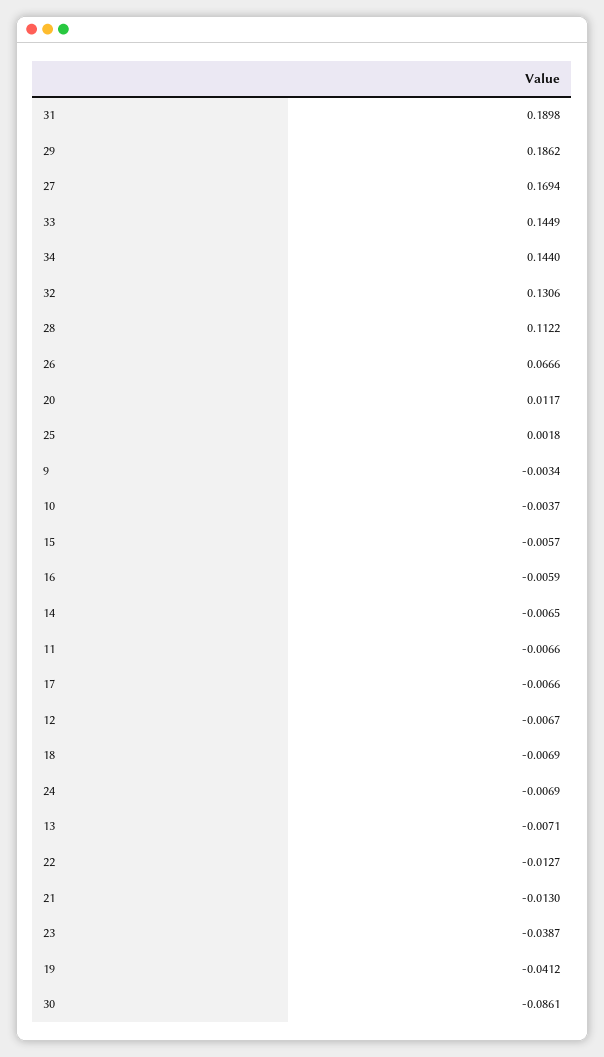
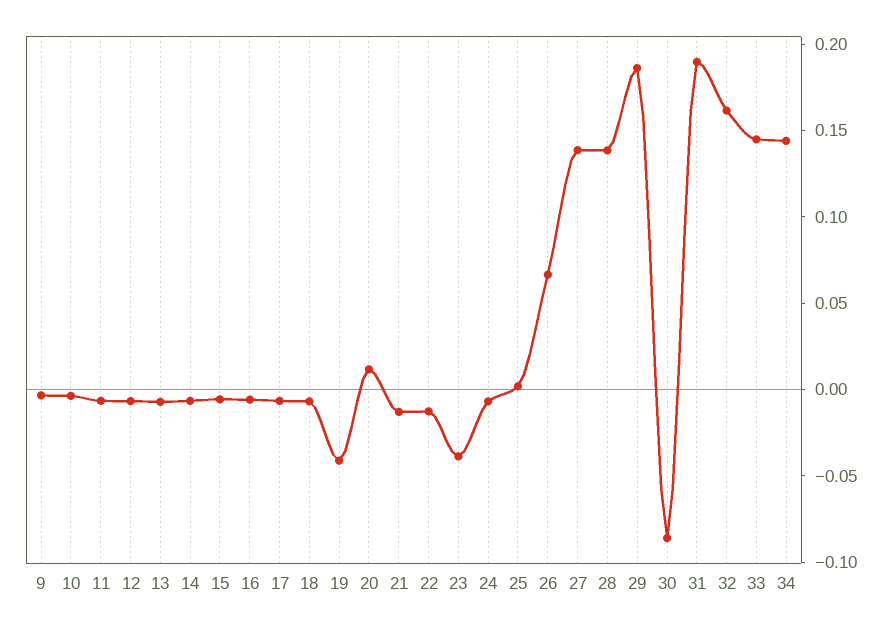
27: 0.1694 -> 0.14
32: 0.1306 -> 0.16
28: 0.1122 -> 0.14

